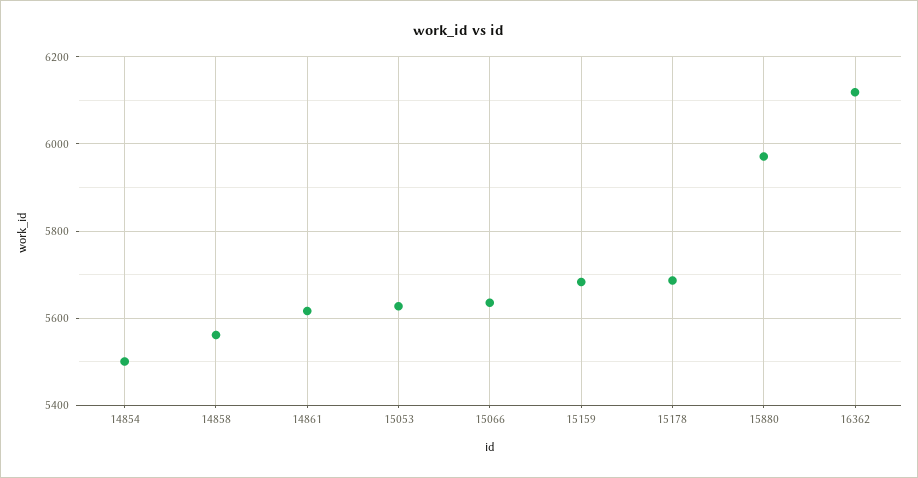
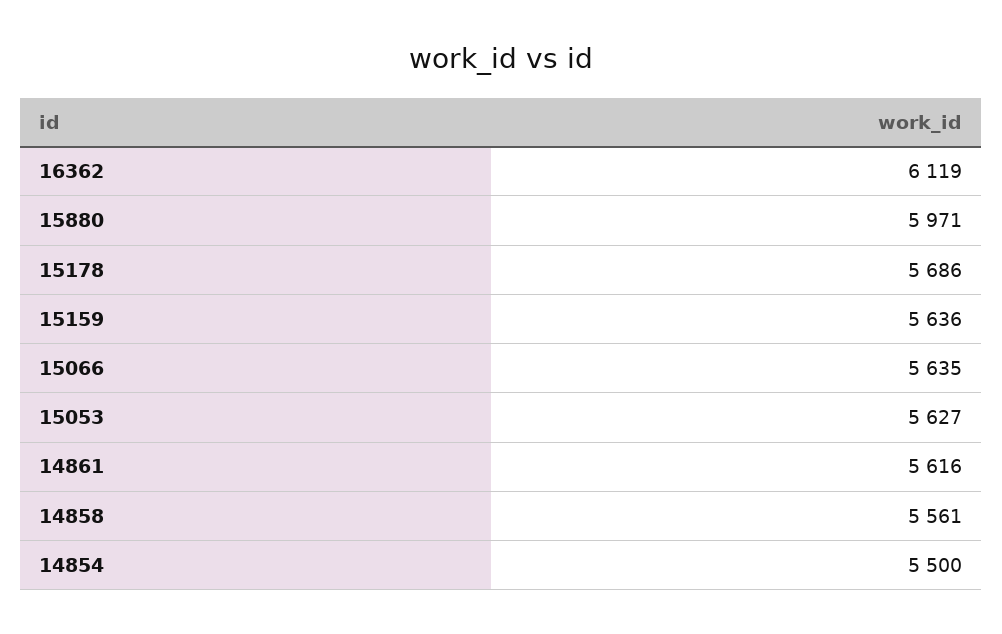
15159: 5680 -> 5636

